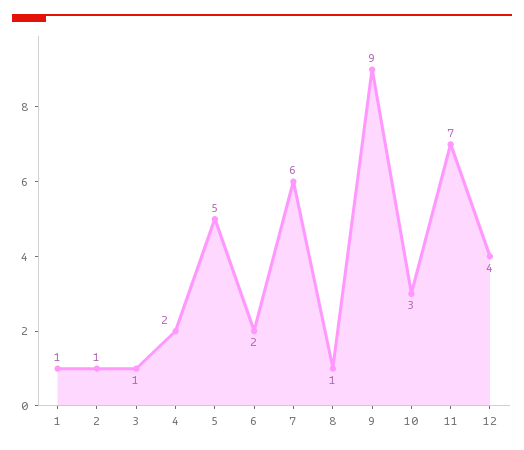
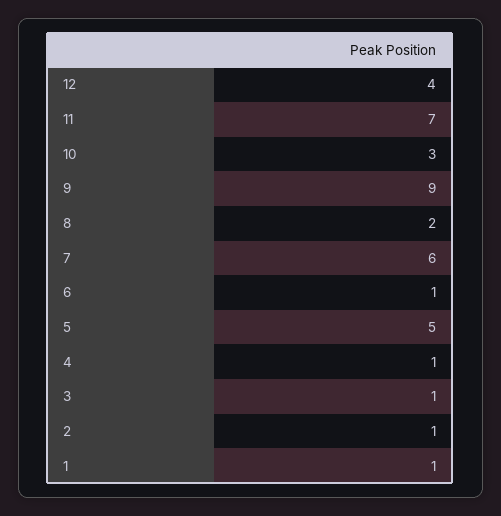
4: 2 -> 1
6: 2 -> 1
8: 1 -> 2

